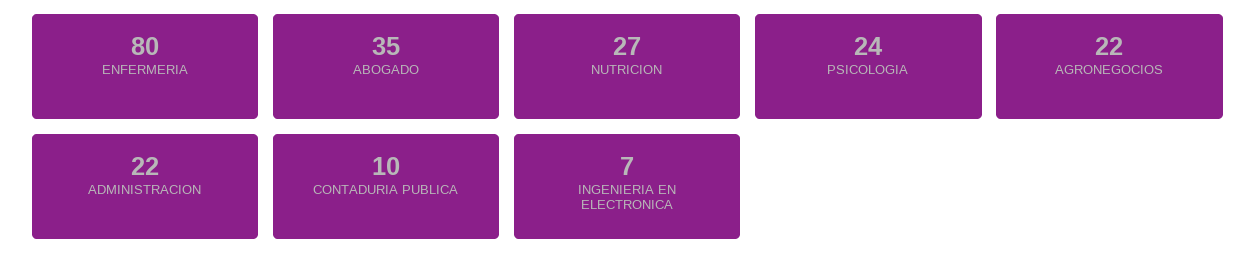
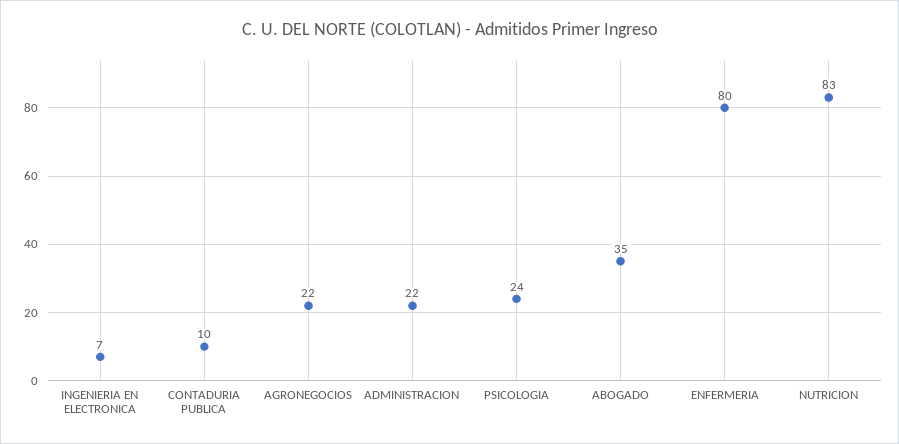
NUTRICION: 27 -> 83

